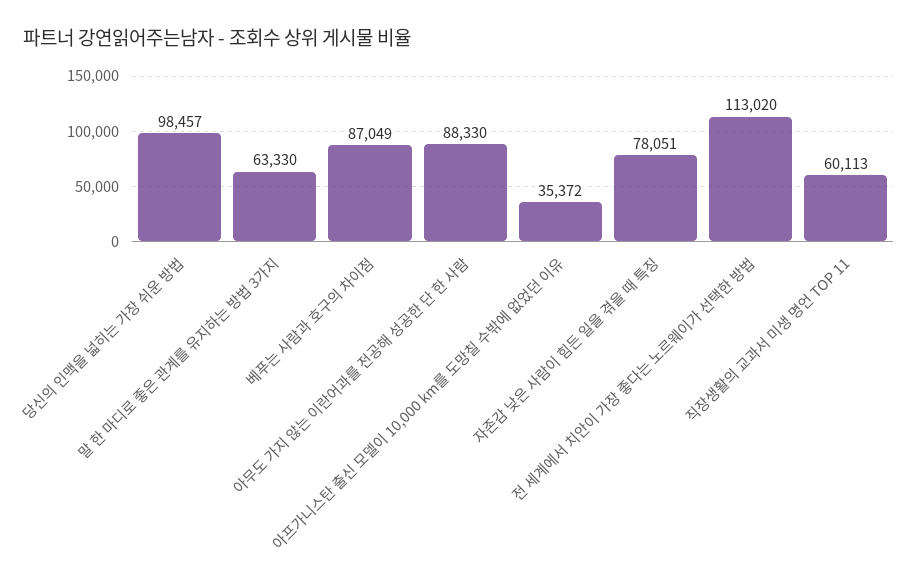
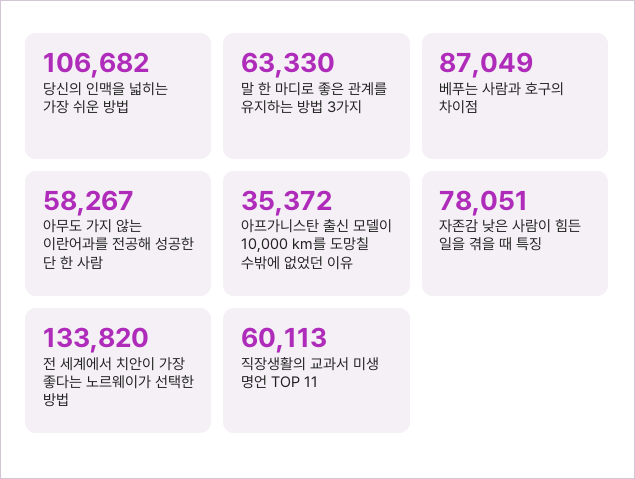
당신의 인맥을 넓히는 가장 쉬운 방법: 98457 -> 106682
아무도 가지 않는 이란어과를 전공해 성공한 단 한 사람: 88330 -> 58267
전 세계에서 치안이 가장 좋다는 노르웨이가 선택한 방법: 113020 -> 133820

